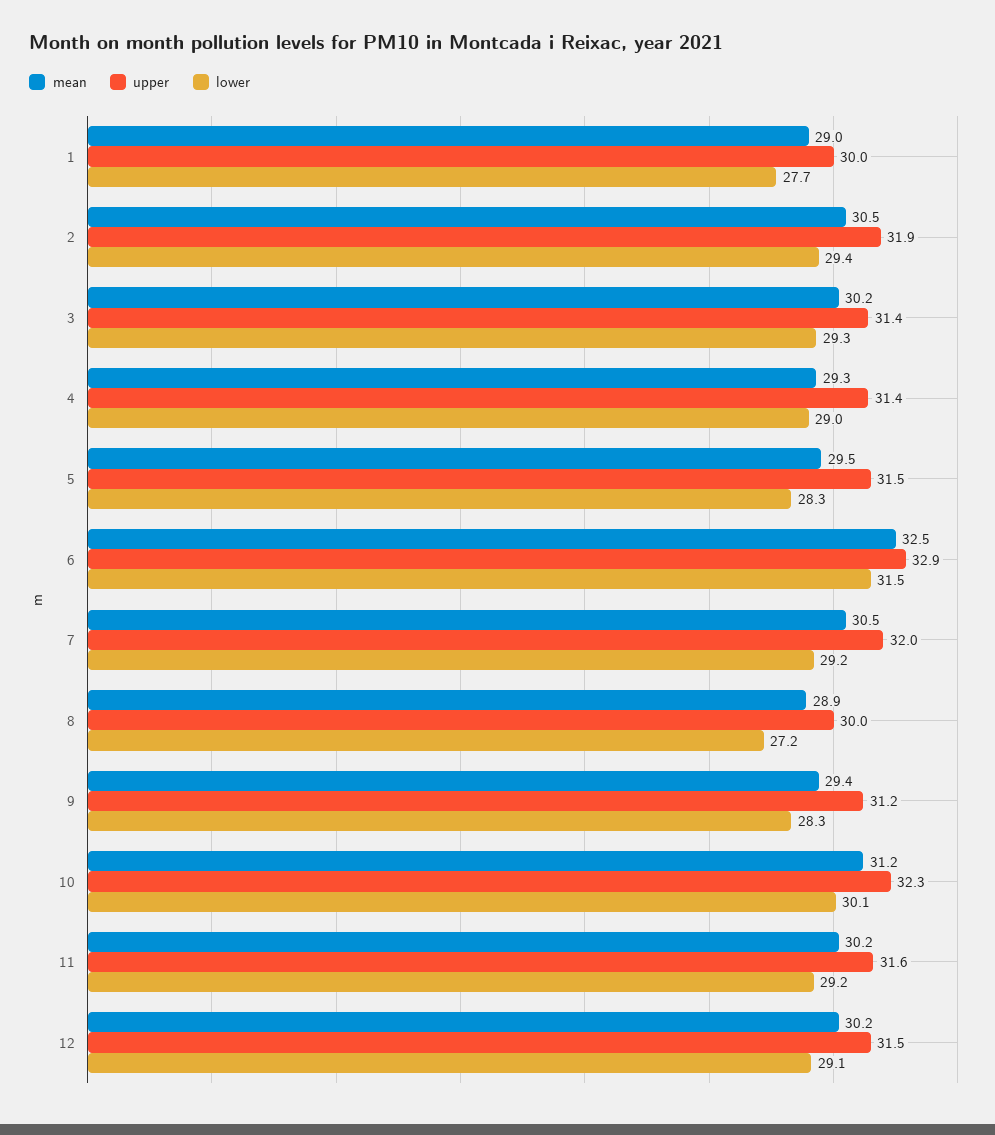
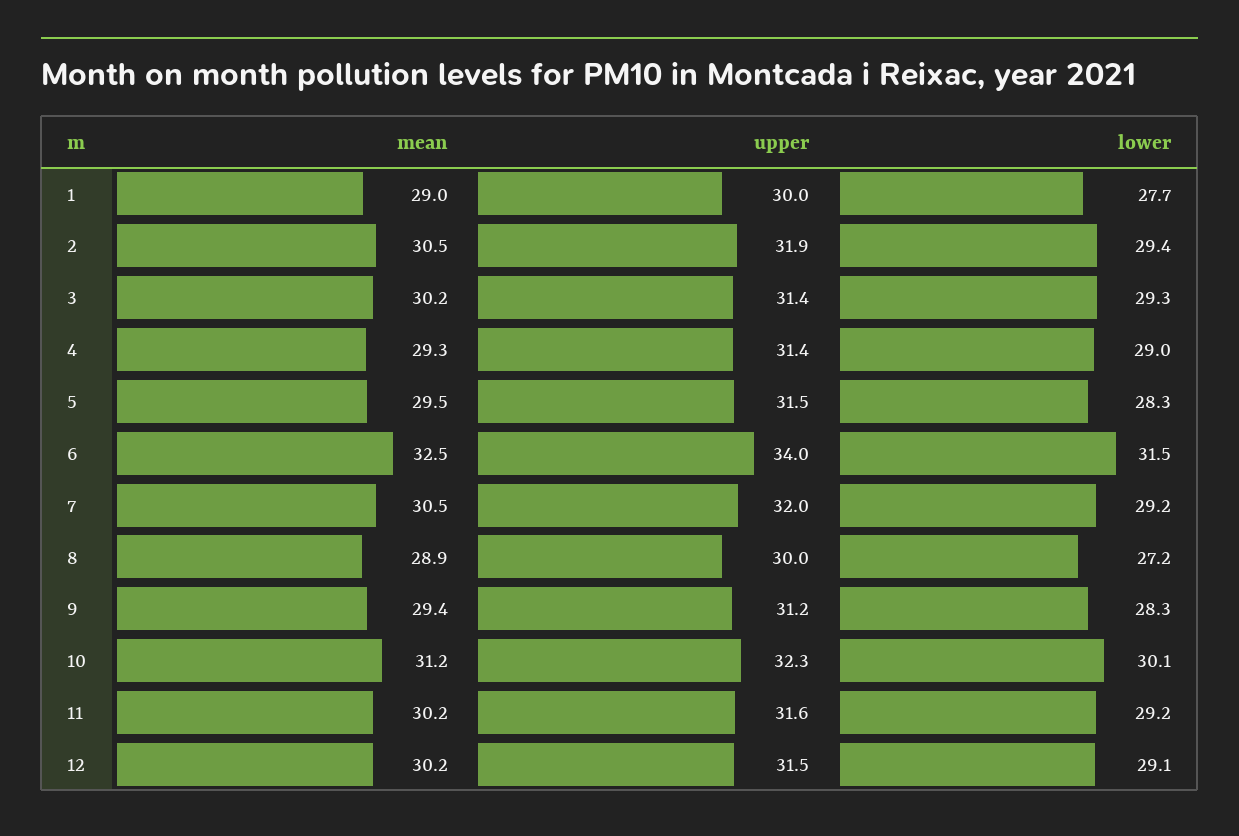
upper, 6: 32.9 -> 34

